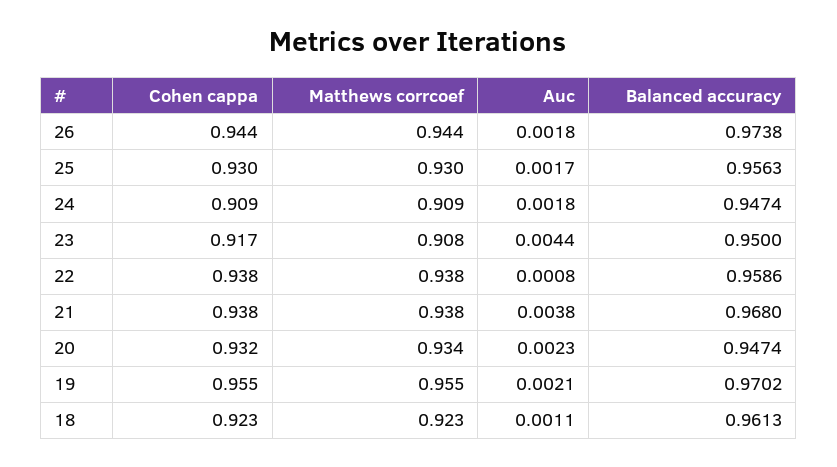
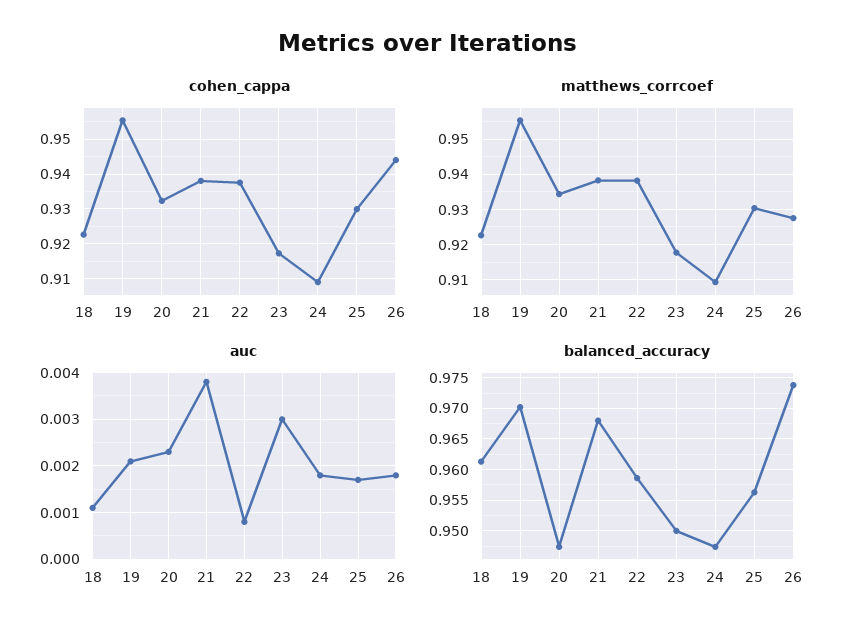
Matthews corrcoef, 26: 0.944 -> 0.928
Matthews corrcoef, 23: 0.908 -> 0.918
Auc, 23: 0.0044 -> 0.003

